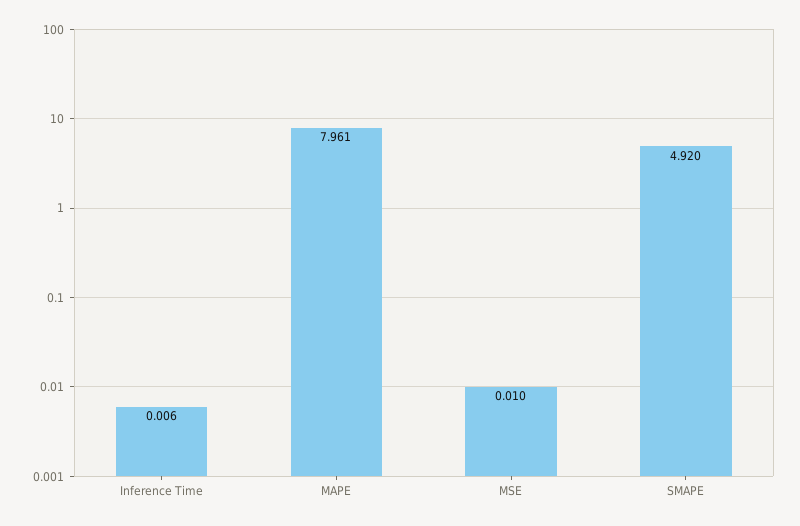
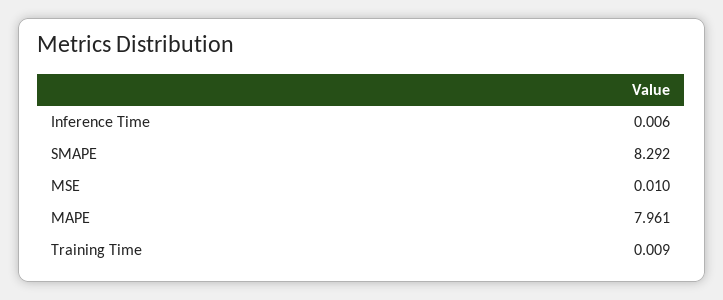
SMAPE: 4.92 -> 8.292
Training Time: none -> 0.009

